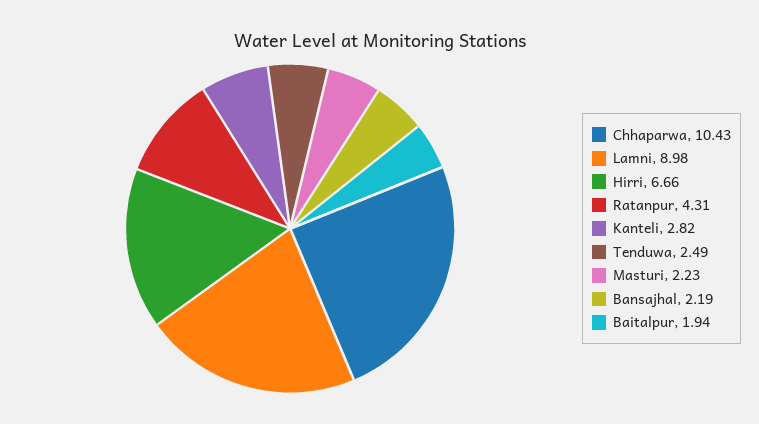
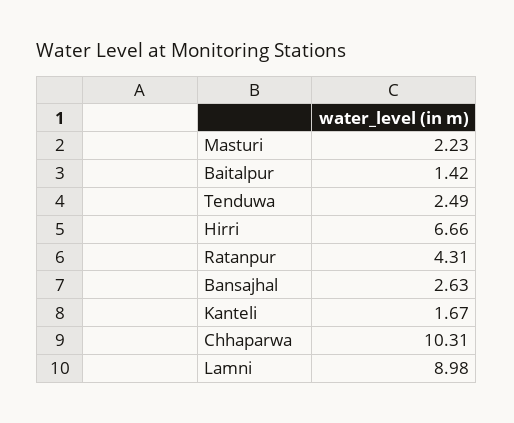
Chhaparwa: 10.43 -> 10.31
Kanteli: 2.82 -> 1.67
Bansajhal: 2.19 -> 2.63
Baitalpur: 1.94 -> 1.42

